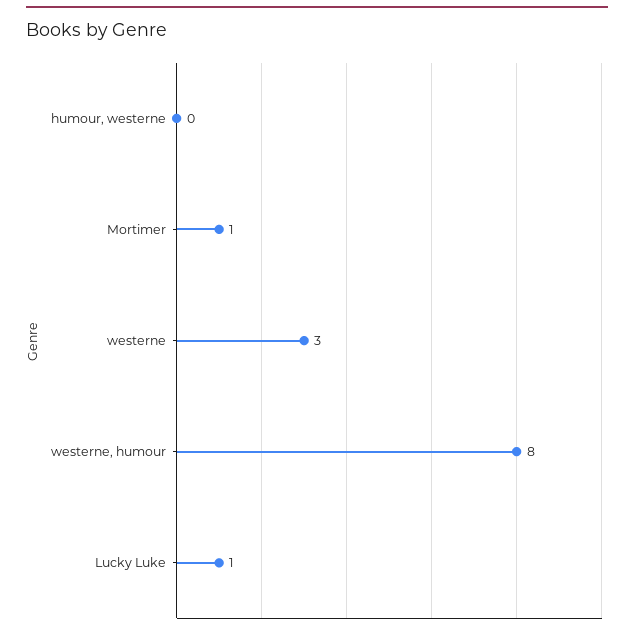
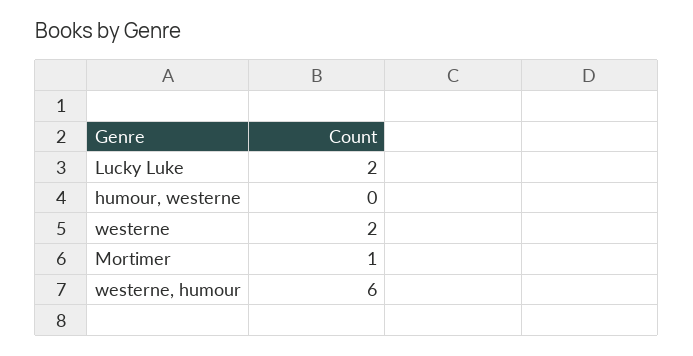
westerne: 3 -> 2
westerne, humour: 8 -> 6
Lucky Luke: 1 -> 2

